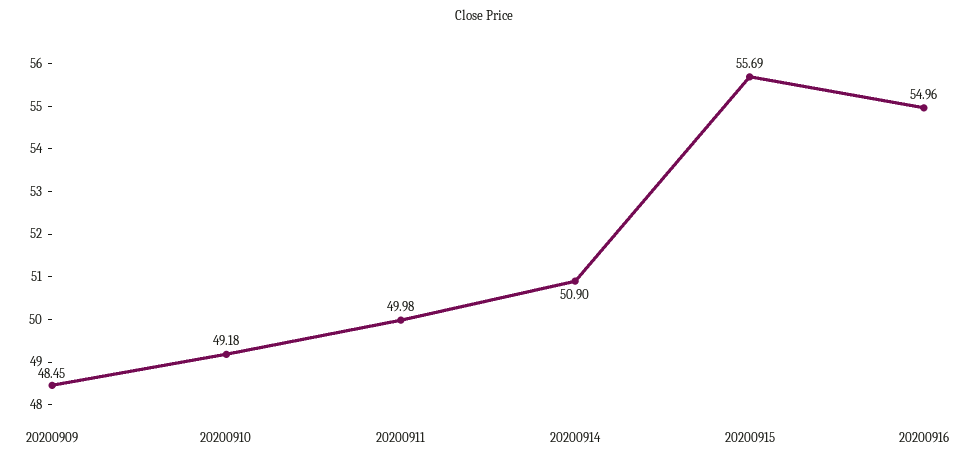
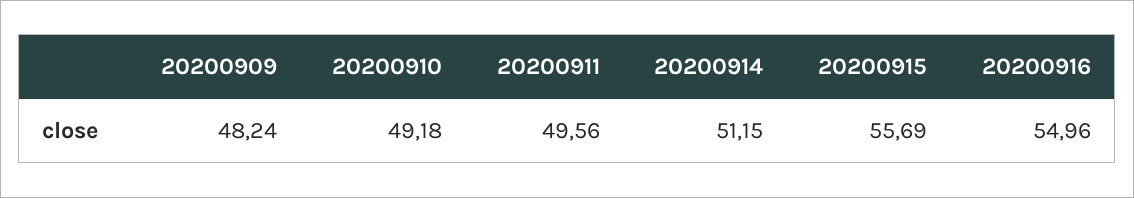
20200909: 48.45 -> 48.24
20200911: 49.98 -> 49.56
20200914: 50.9 -> 51.15

